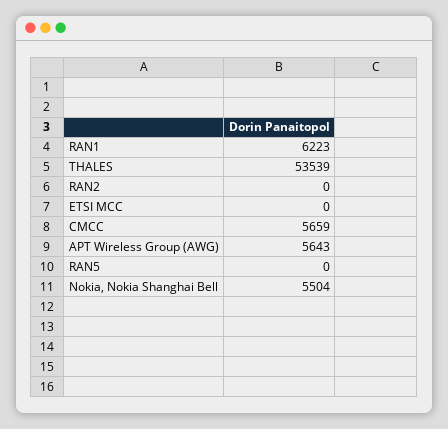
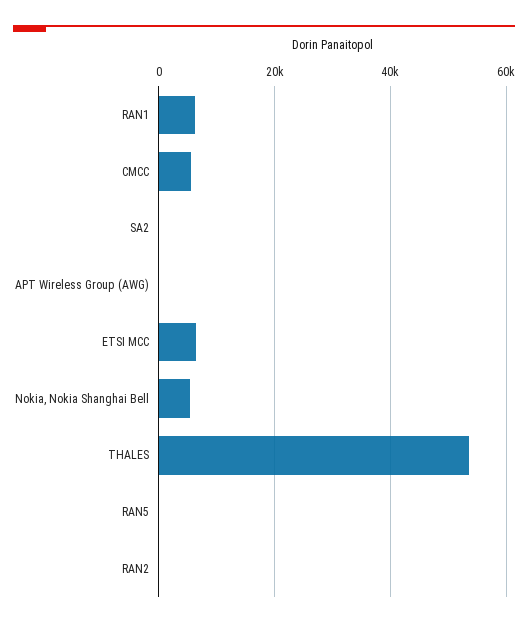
ETSI MCC: 0 -> 6000
APT Wireless Group (AWG): 5643 -> 0
SA2: none -> 0

